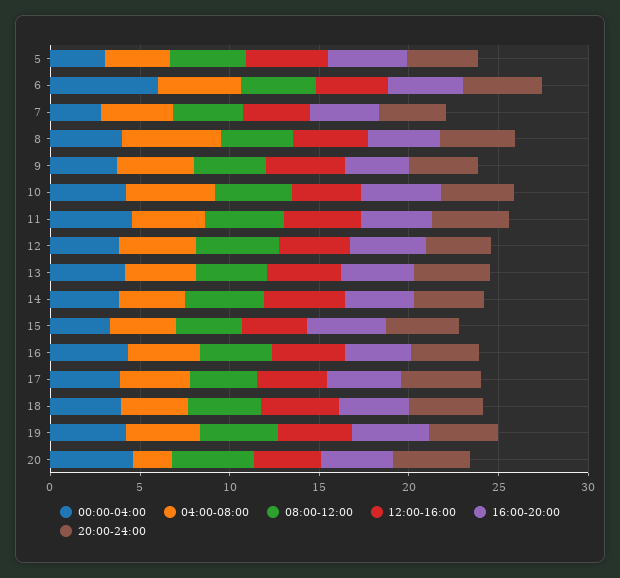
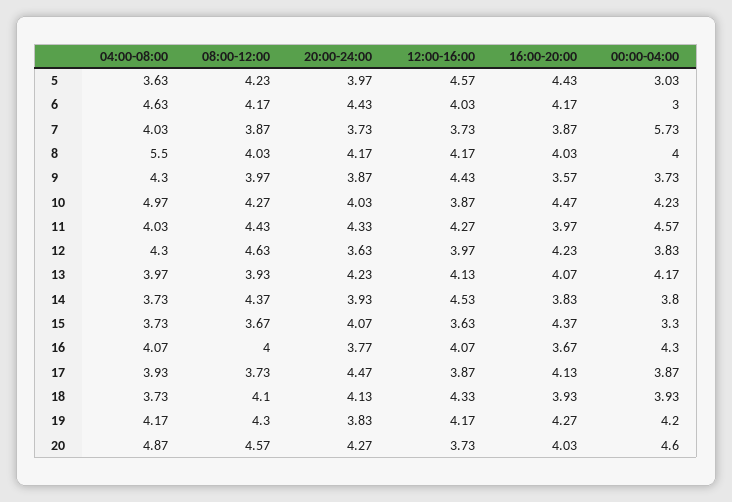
00:00-04:00, 6: 6 -> 3
00:00-04:00, 7: 3 -> 5.73
04:00-08:00, 20: 2 -> 4.87

